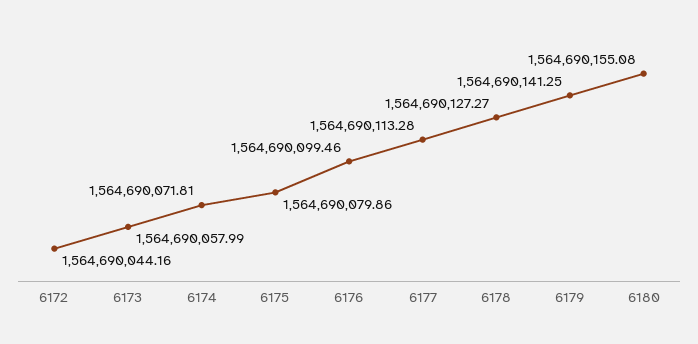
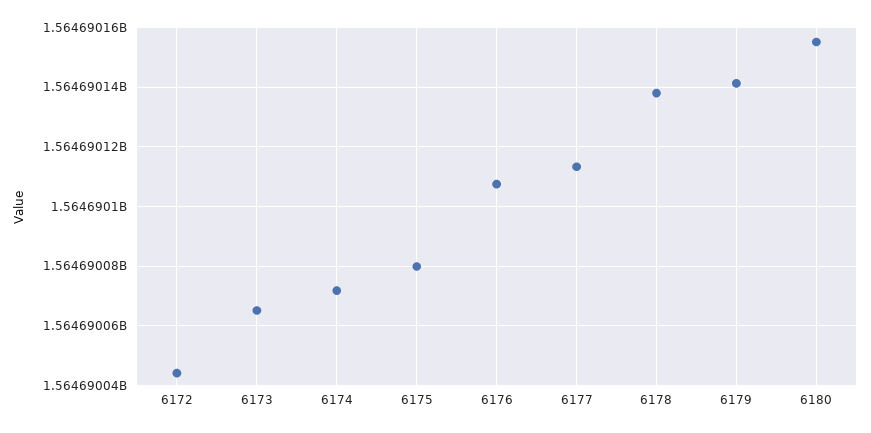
6173: 1564690057.99 -> 1564690065
6176: 1564690099.46 -> 1564690107.5
6178: 1564690127.27 -> 1564690137.5

